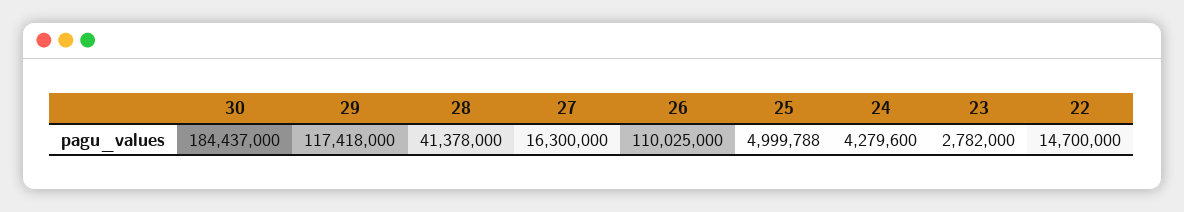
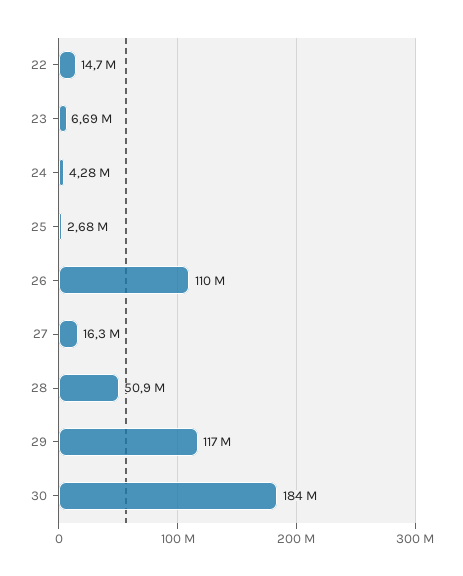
28: 41378000 -> 50900000
25: 4999788 -> 2680000
23: 2782000 -> 6690000

